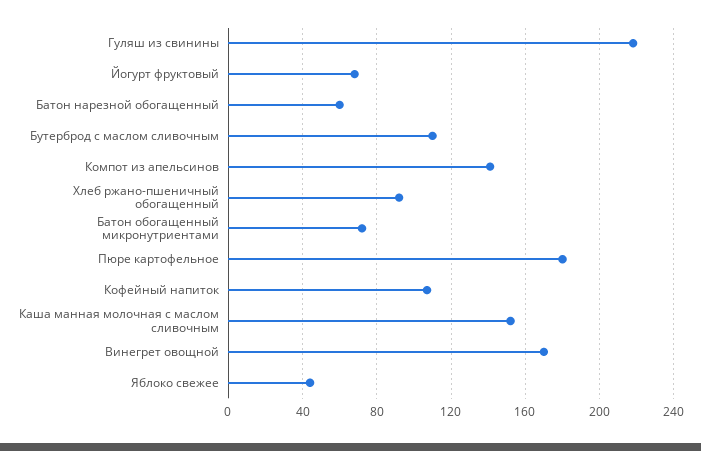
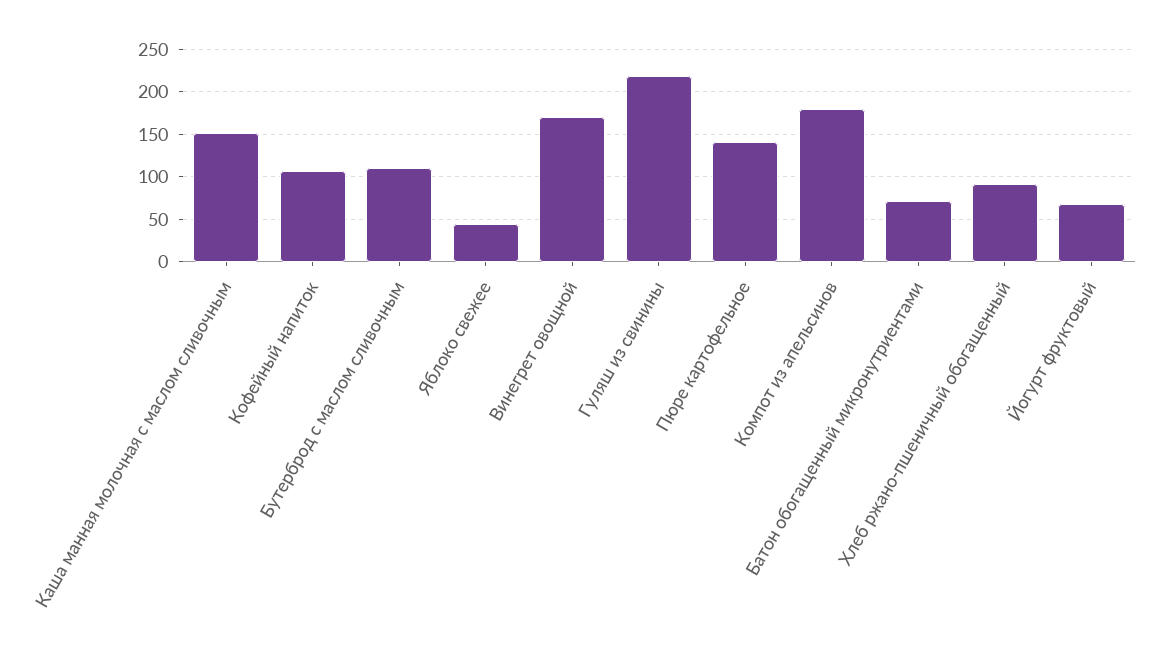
Батон нарезной обогащенный: 60 -> none
Компот из апельсинов: 140 -> 180
Пюре картофельное: 180 -> 140

